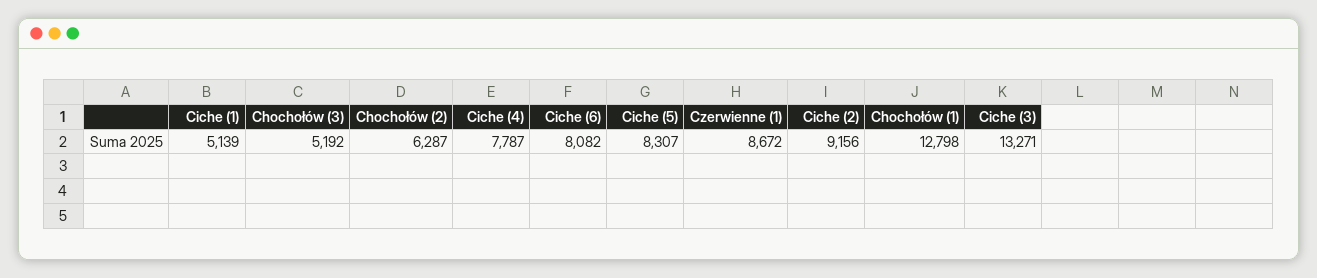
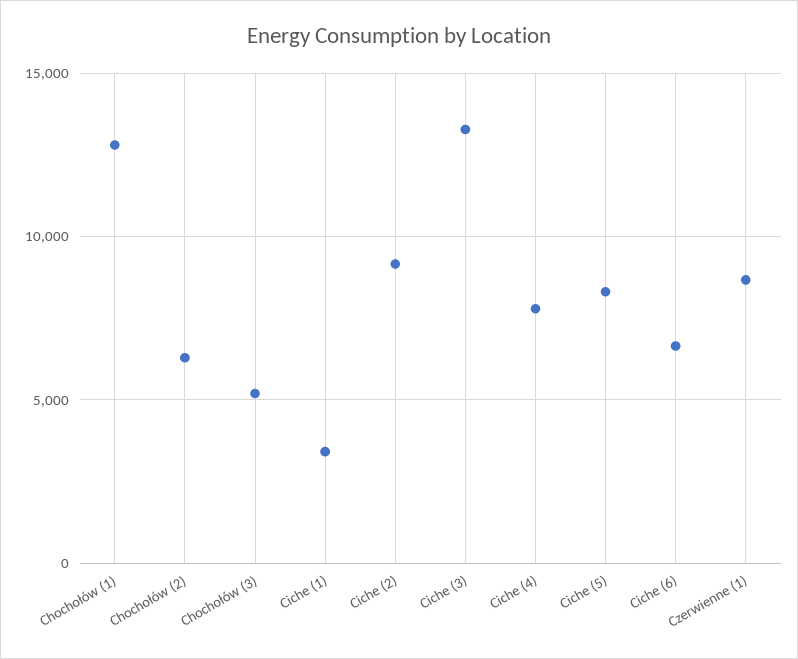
Ciche (1): 5139 -> 3500
Ciche (6): 8082 -> 6500

